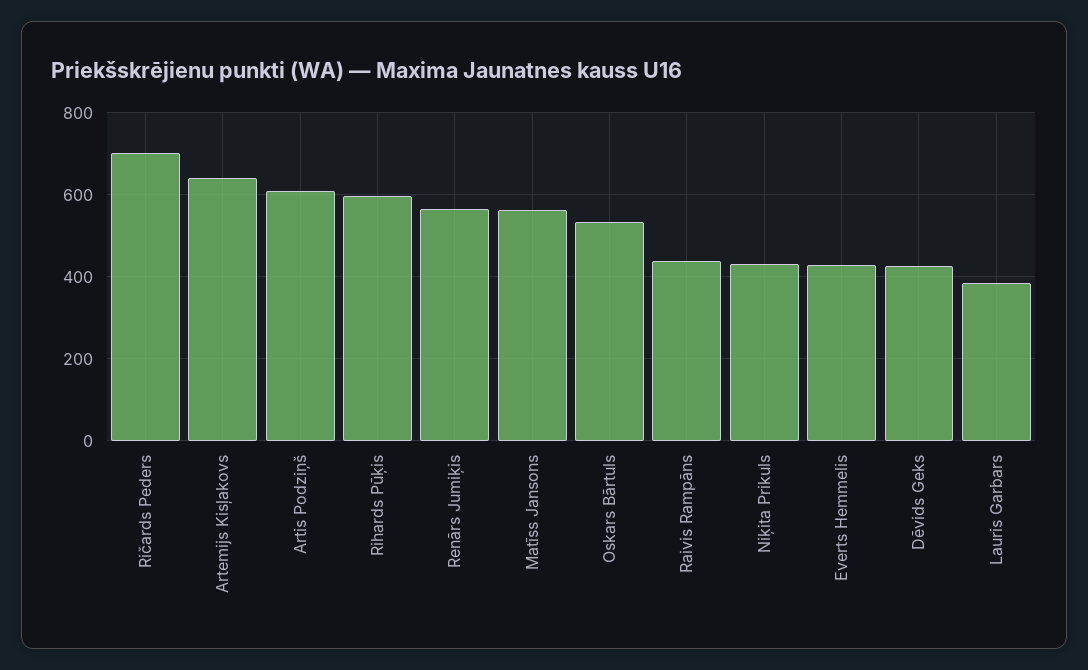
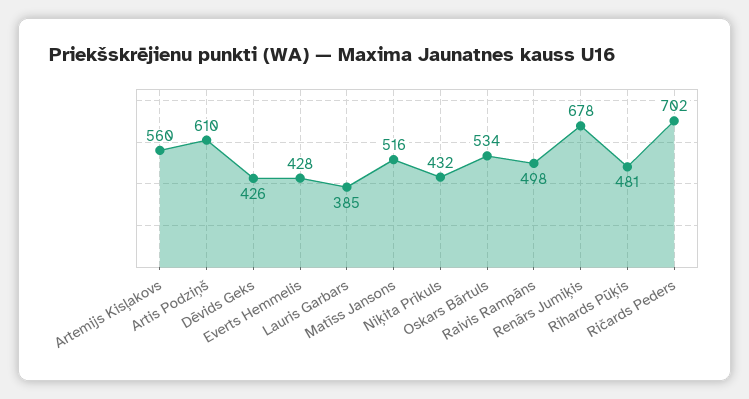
Artemijs Kisļakovs: 640 -> 560
Rihards Pūķis: 600 -> 481
Renārs Jumiķis: 560 -> 678
Matīss Jansons: 560 -> 516
Raivis Rampāns: 440 -> 498

